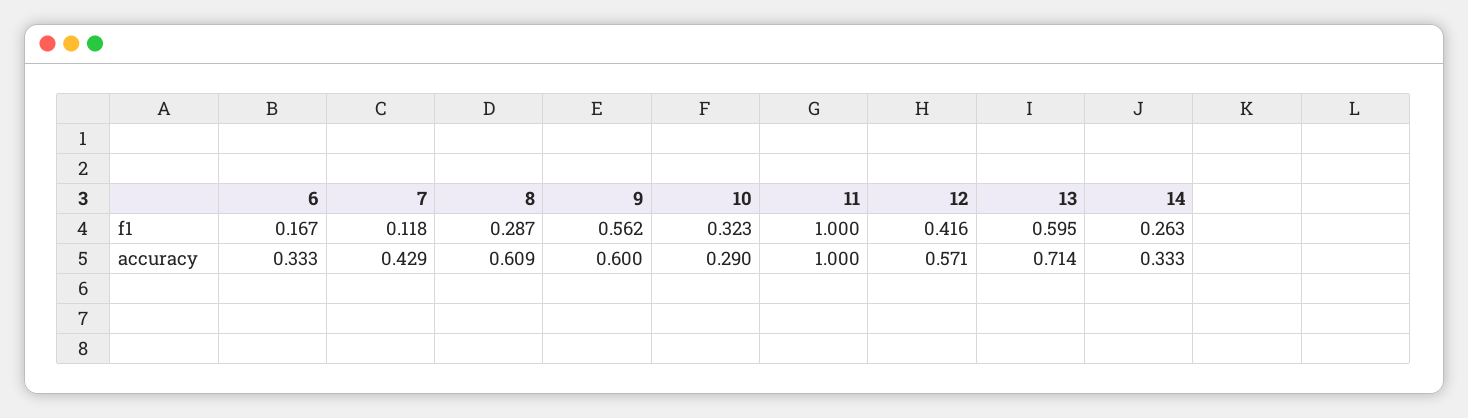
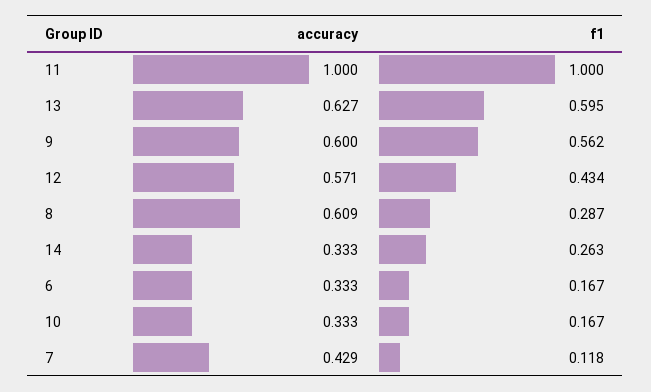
10, f1: 0.323 -> 0.167
12, f1: 0.416 -> 0.434
10, accuracy: 0.29 -> 0.333
13, accuracy: 0.714 -> 0.627

